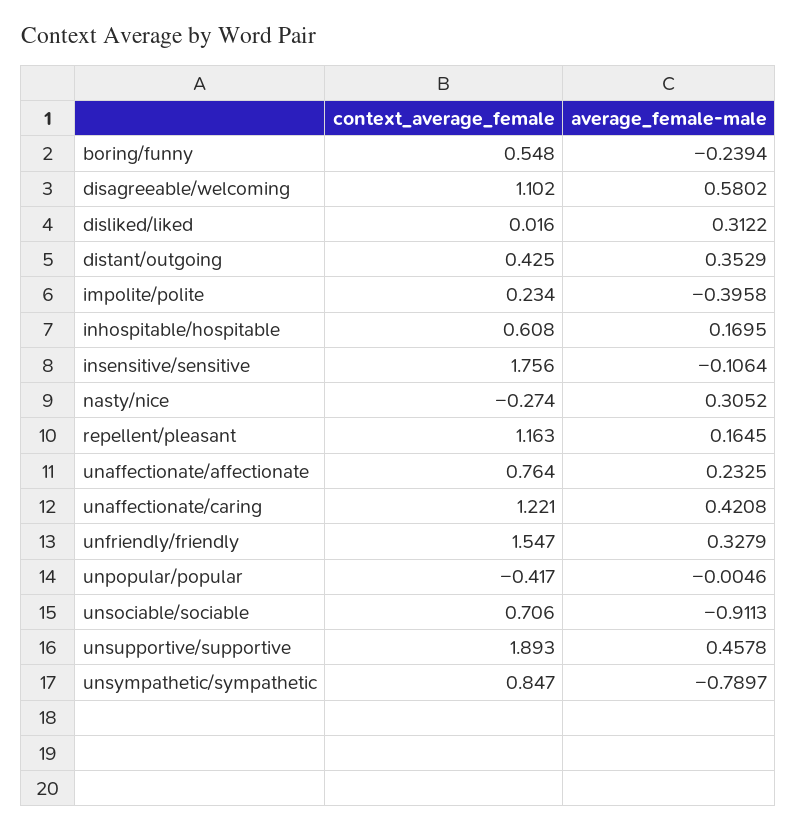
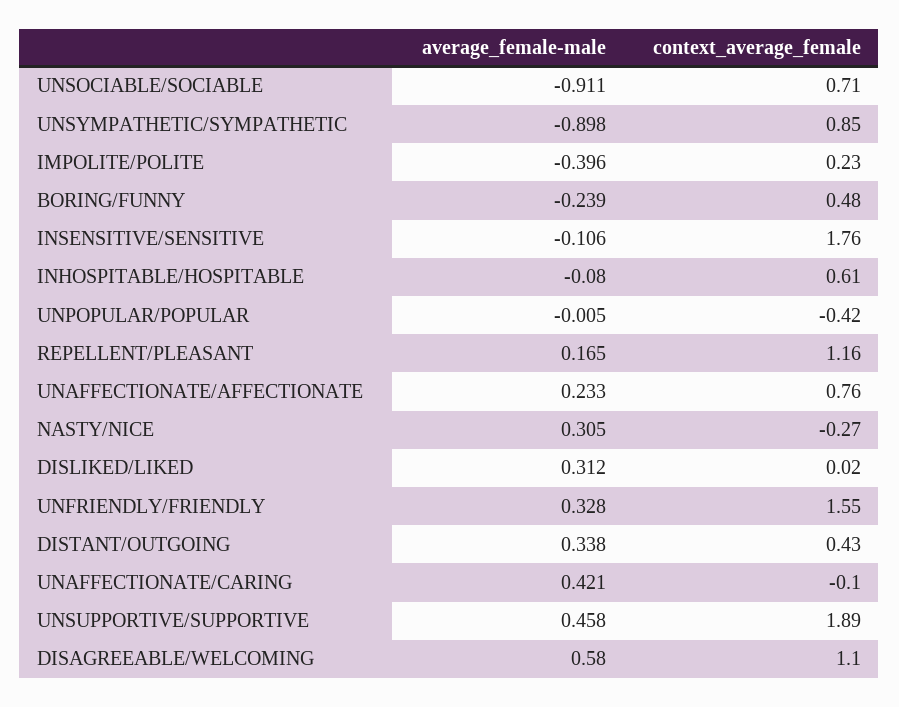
context_average_female, boring/funny: 0.548 -> 0.48
average_female-male, distant/outgoing: 0.3529 -> 0.338
average_female-male, inhospitable/hospitable: 0.1695 -> -0.08
context_average_female, unaffectionate/caring: 1.221 -> -0.1
average_female-male, unsympathetic/sympathetic: -0.7897 -> -0.898

